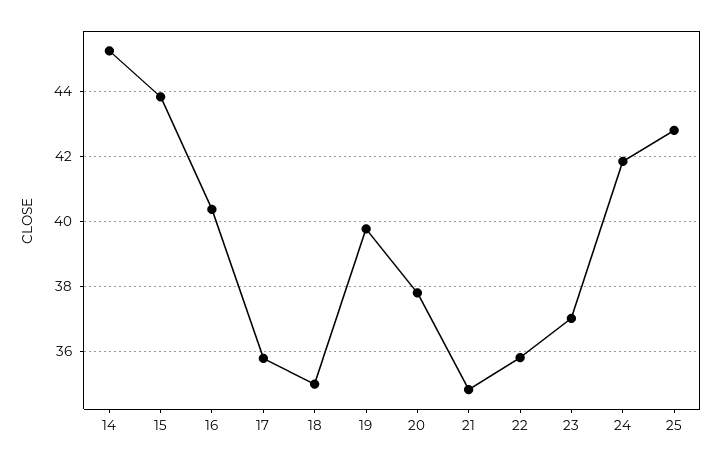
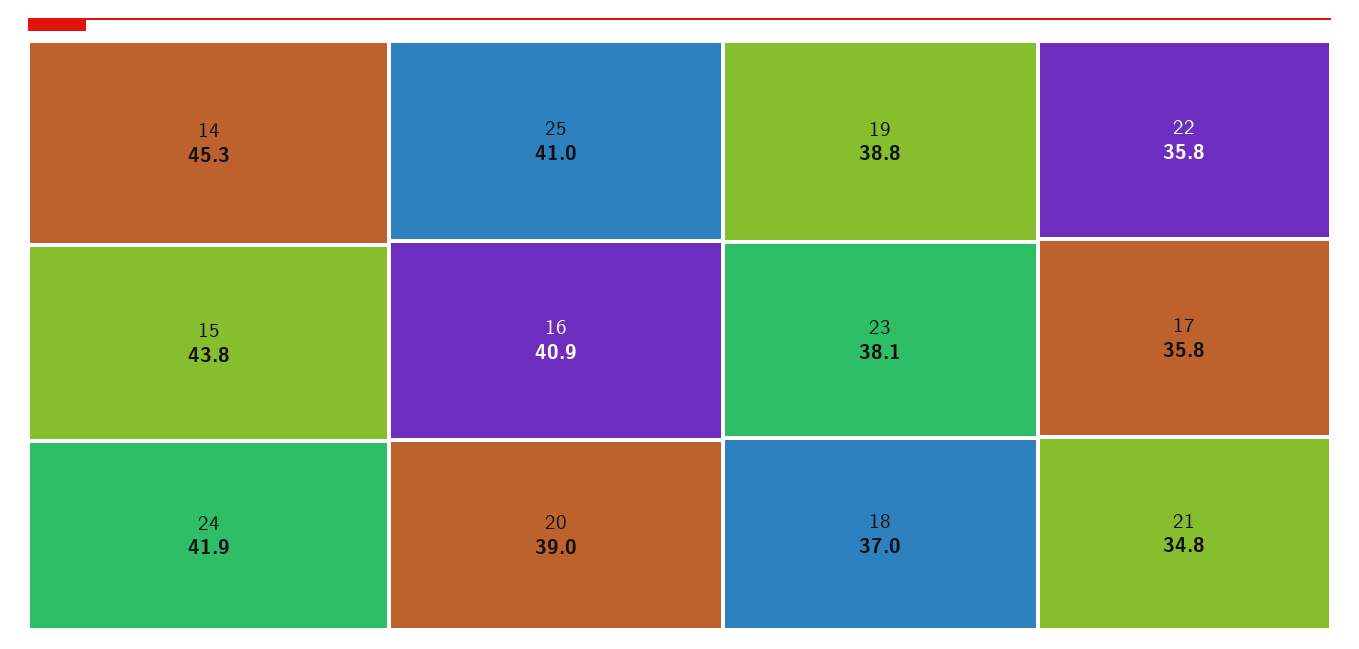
16: 40.4 -> 40.9
18: 35 -> 37
19: 39.8 -> 38.8
20: 37.8 -> 39
23: 37 -> 38.1
25: 42.8 -> 41

